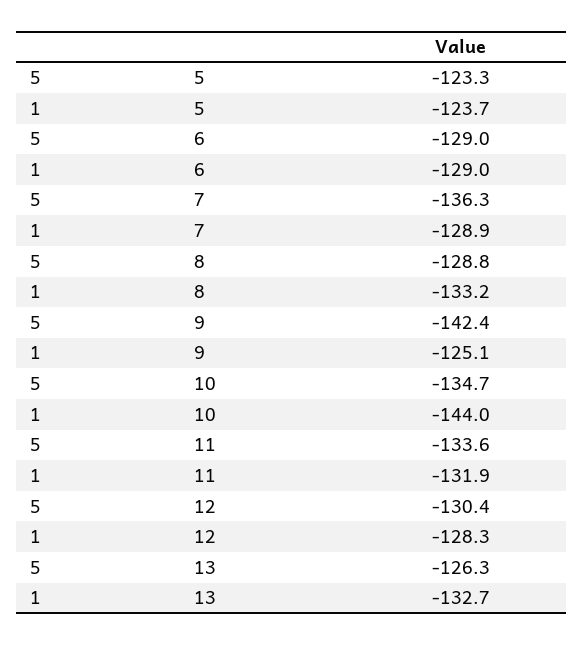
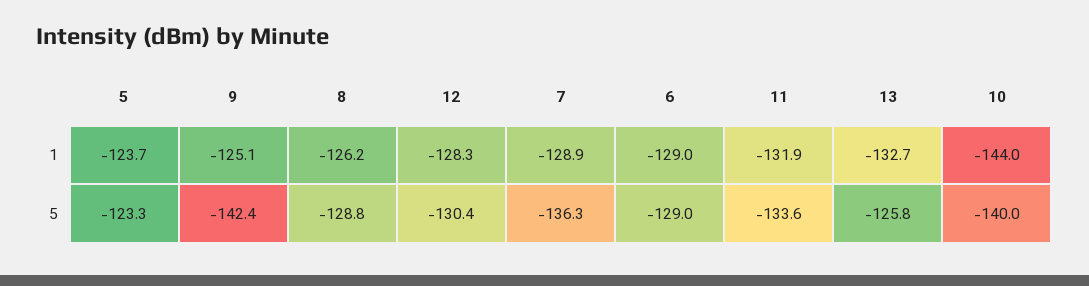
1, 8: -133.2 -> -126.2
5, 10: -134.7 -> -140
5, 13: -126.3 -> -125.8

